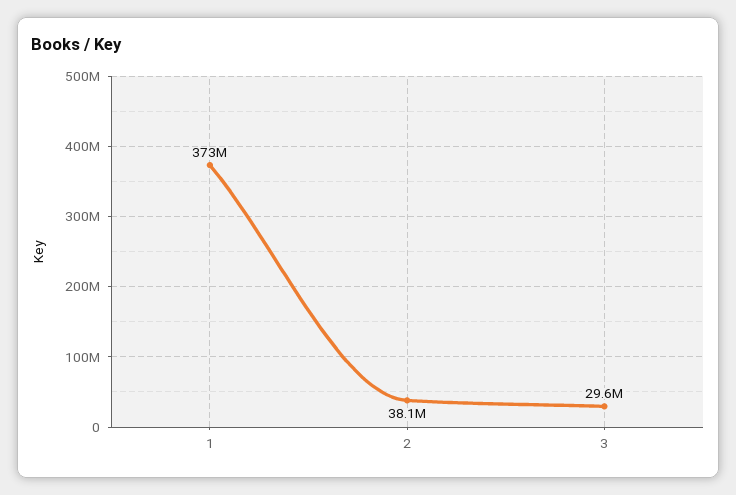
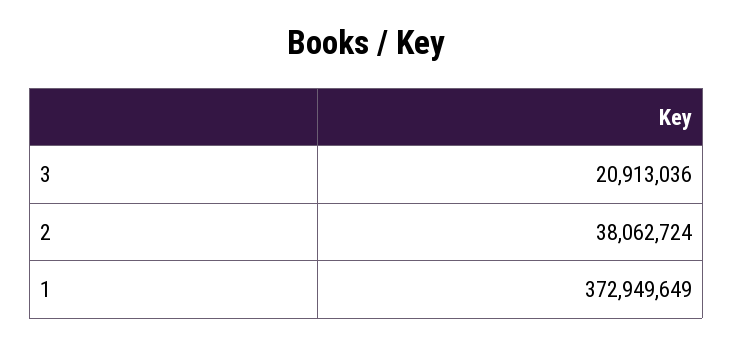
3: 29600000 -> 20913036

